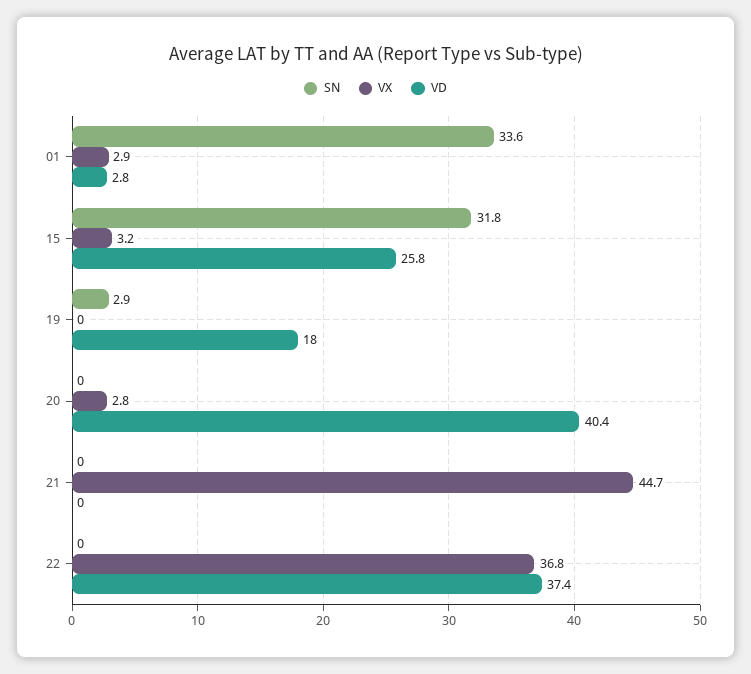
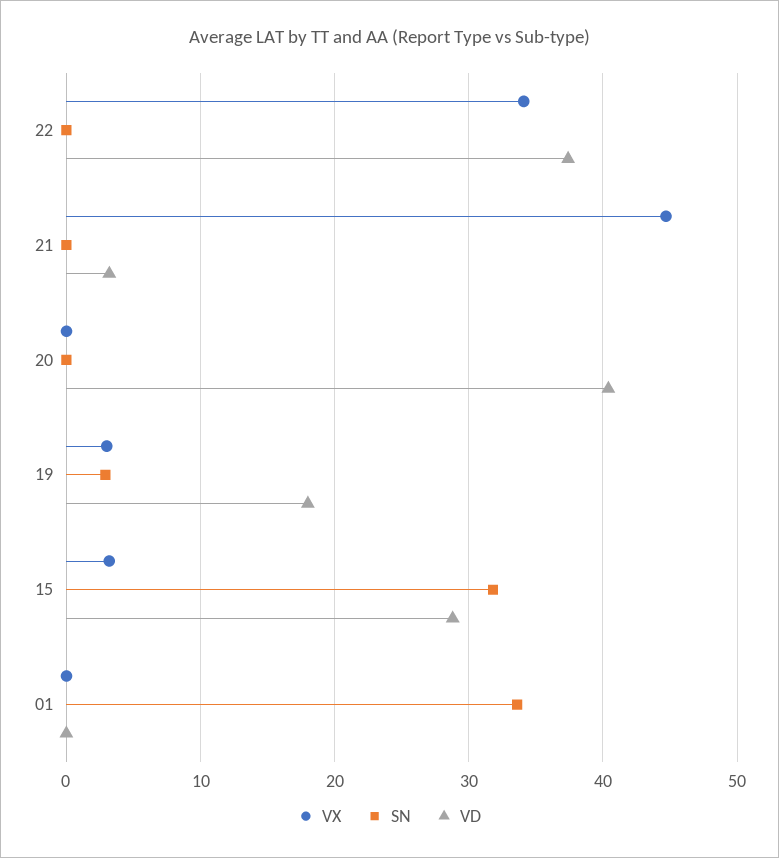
VX, 01: 2.9 -> 0
VD, 01: 2.8 -> 0
VD, 15: 25.8 -> 29
VX, 19: 0 -> 3
VX, 20: 2.8 -> 0
VD, 21: 0 -> 3
VX, 22: 36.8 -> 34

